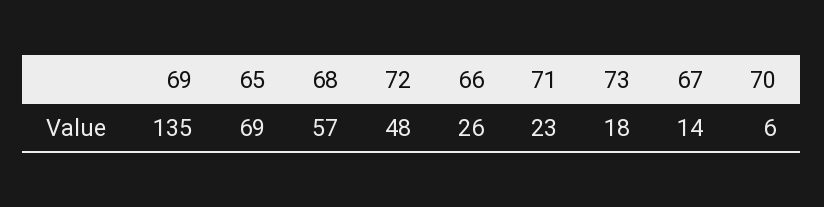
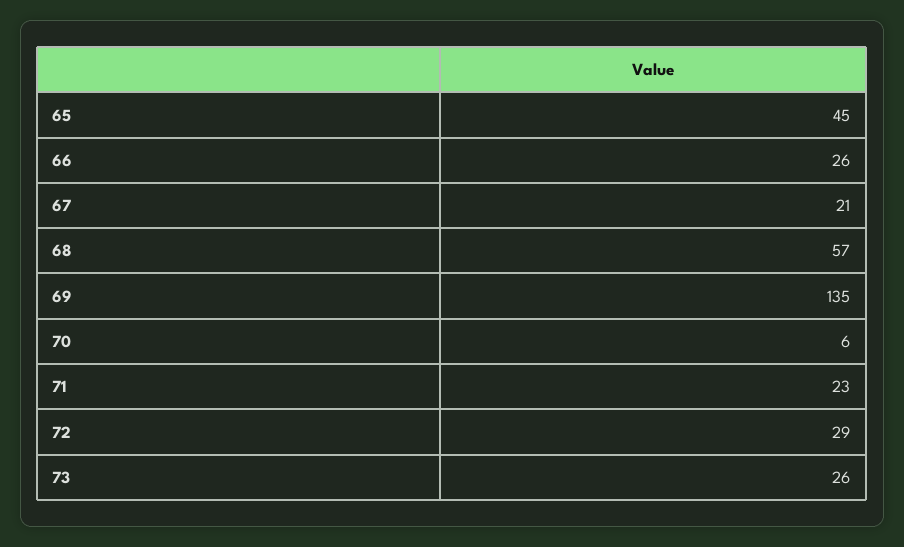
65: 69 -> 45
72: 48 -> 29
73: 18 -> 26
67: 14 -> 21

